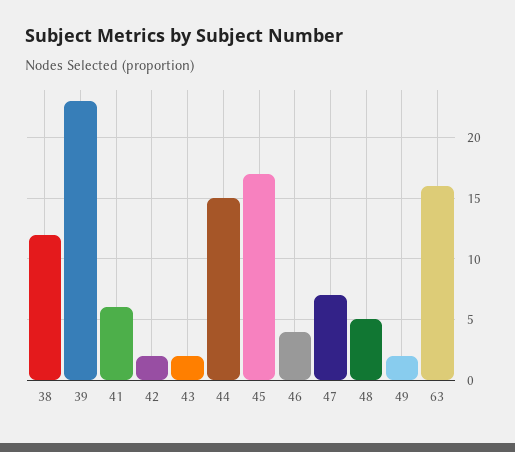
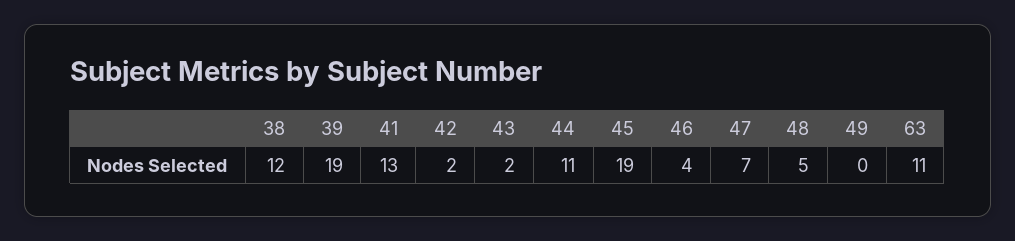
39: 23 -> 19
41: 6 -> 13
44: 15 -> 11
45: 17 -> 19
49: 2 -> 0
63: 16 -> 11

